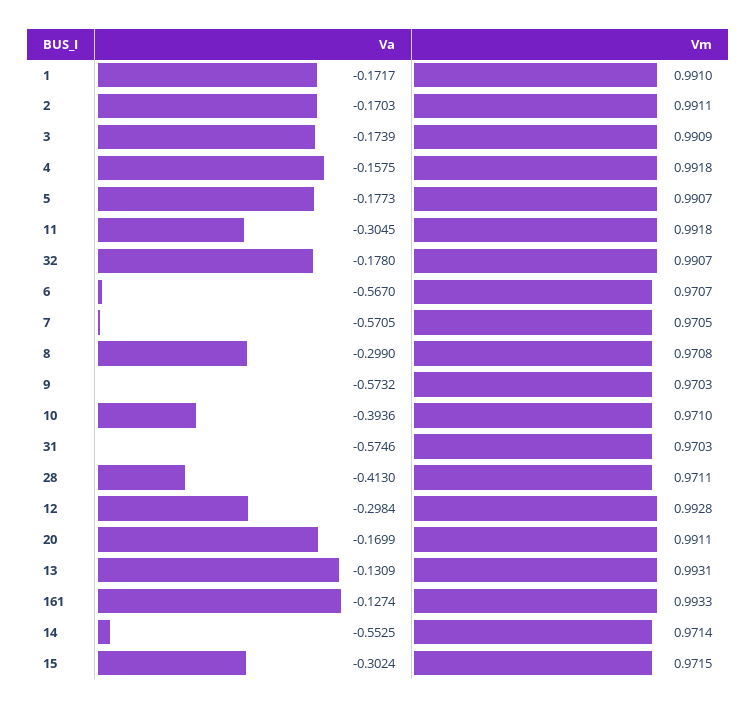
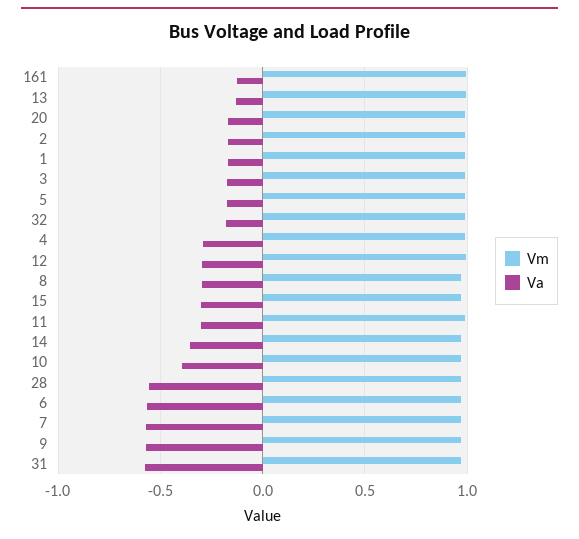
Va, 4: -0.1575 -> -0.3
Va, 28: -0.413 -> -0.55
Va, 14: -0.5525 -> -0.35

